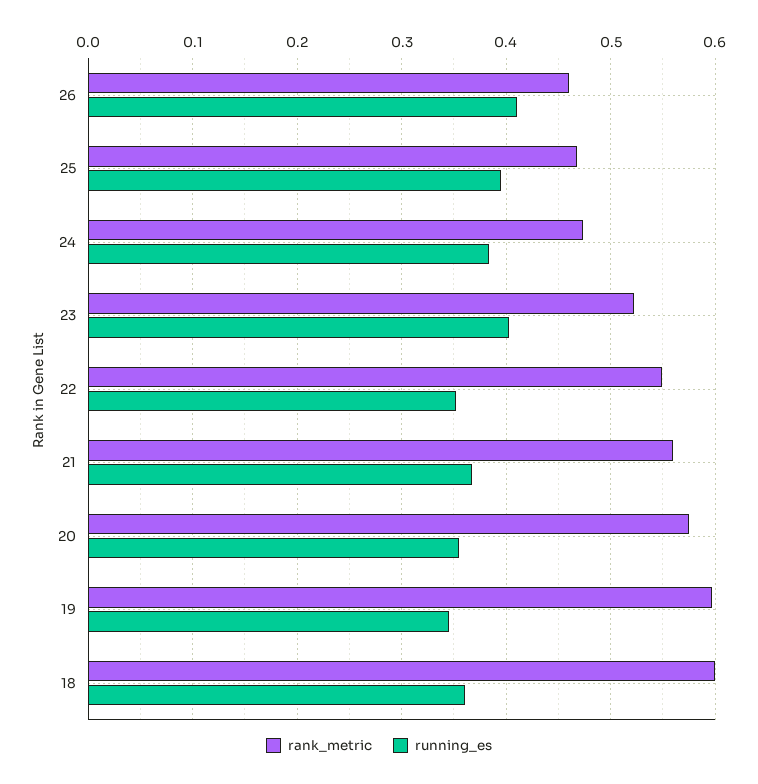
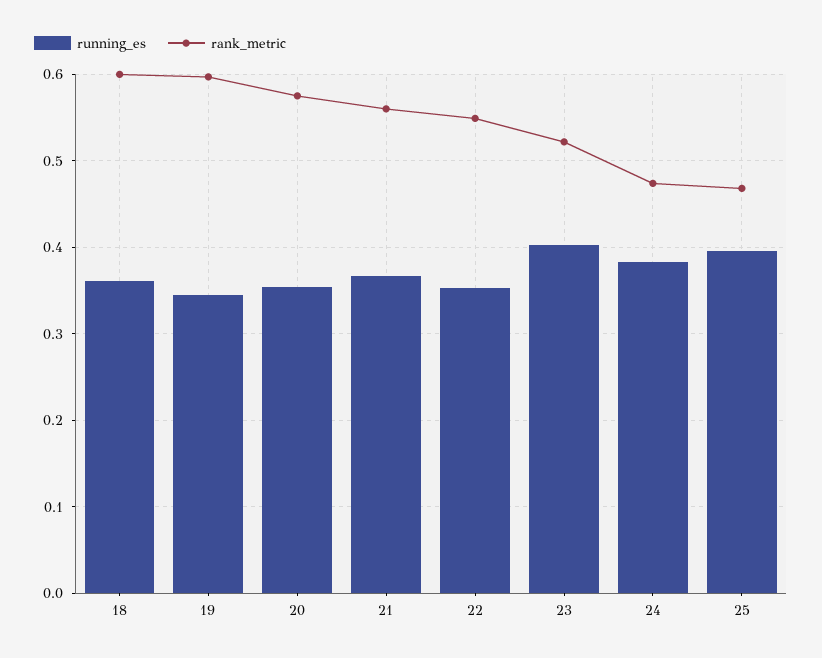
rank_metric, 26: 0.46 -> none
running_es, 26: 0.41 -> none

